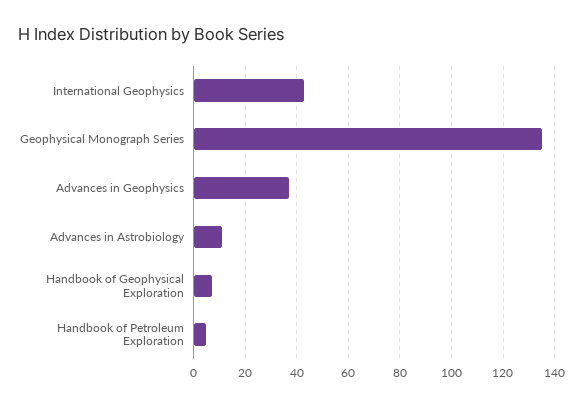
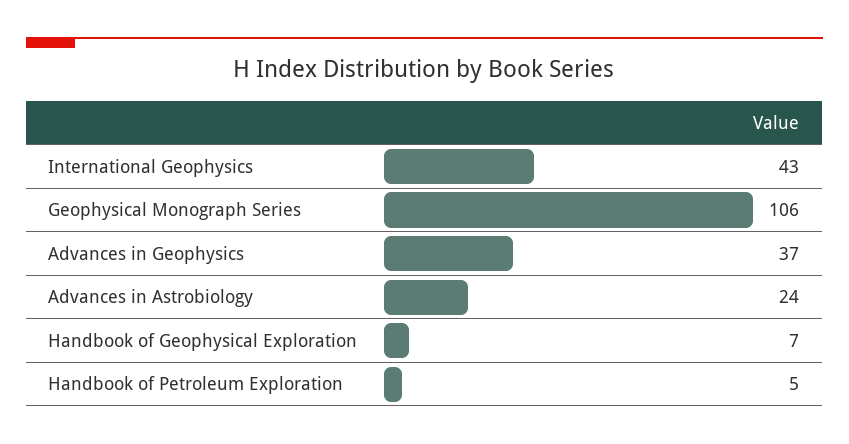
Geophysical Monograph Series: 135 -> 106
Advances in Astrobiology: 10 -> 24

